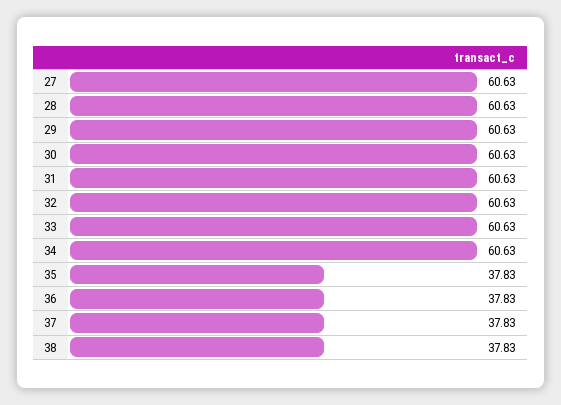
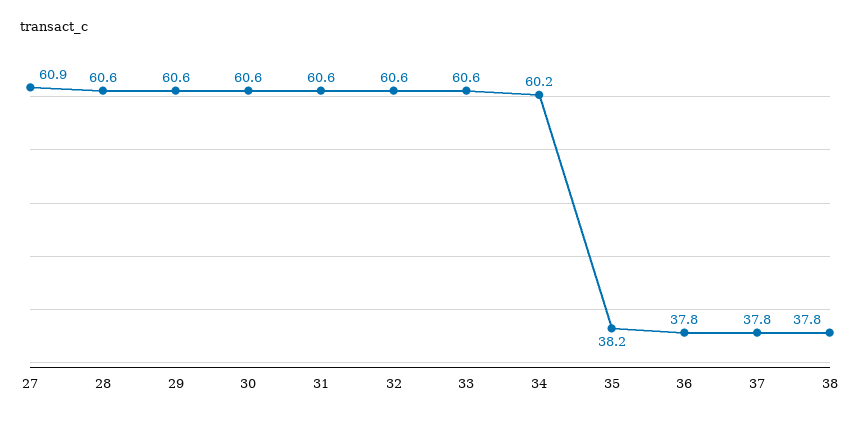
27: 60.63 -> 60.9
34: 60.63 -> 60.2
35: 37.83 -> 38.2

